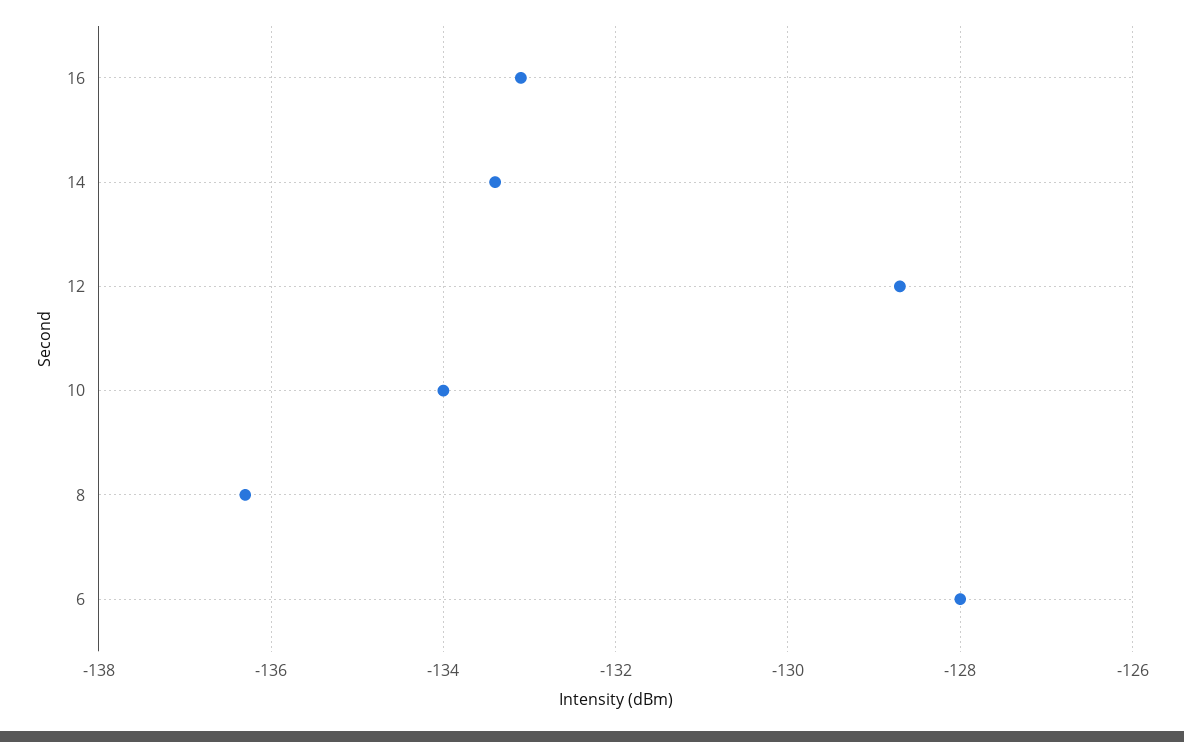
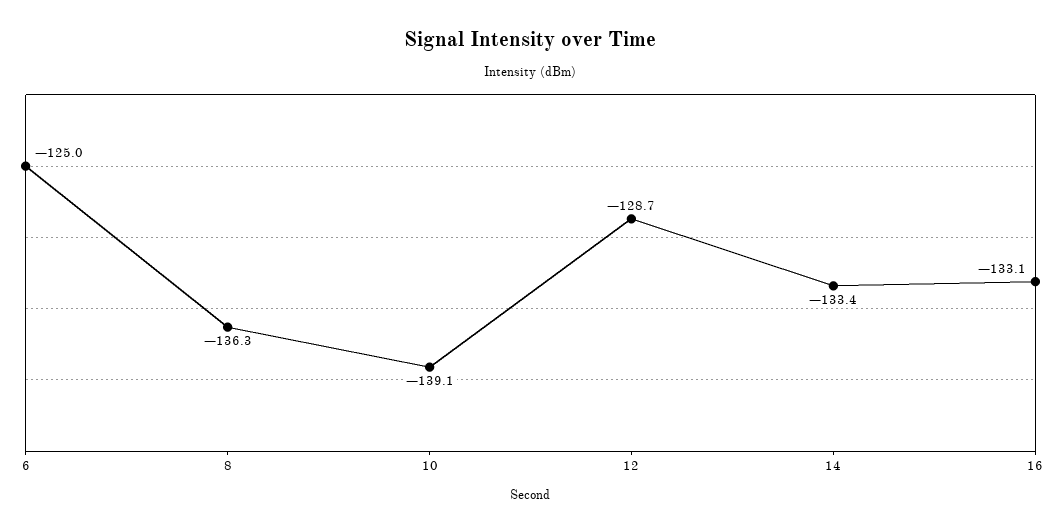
10: -134 -> -139.1
6: -128 -> -125

